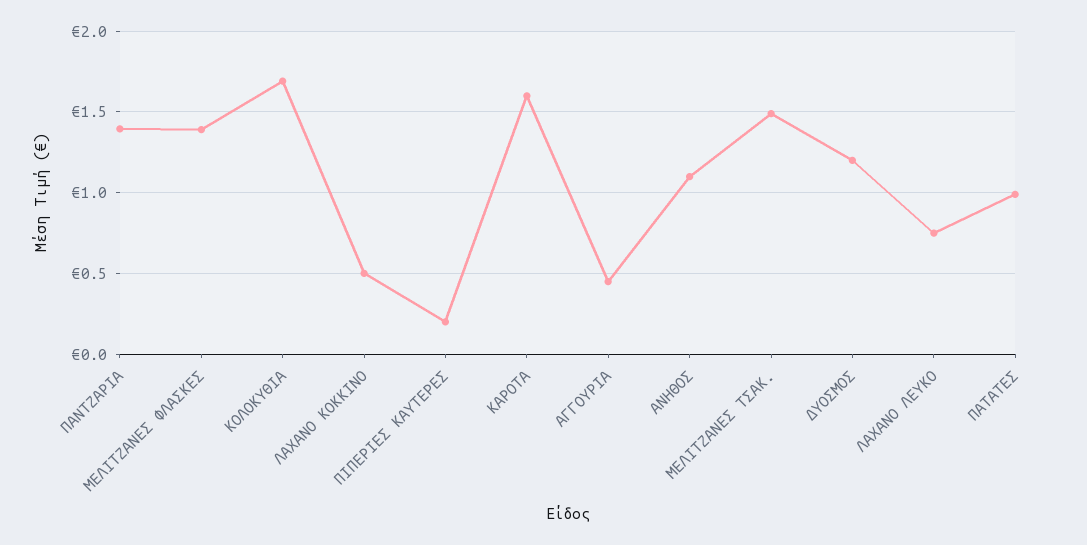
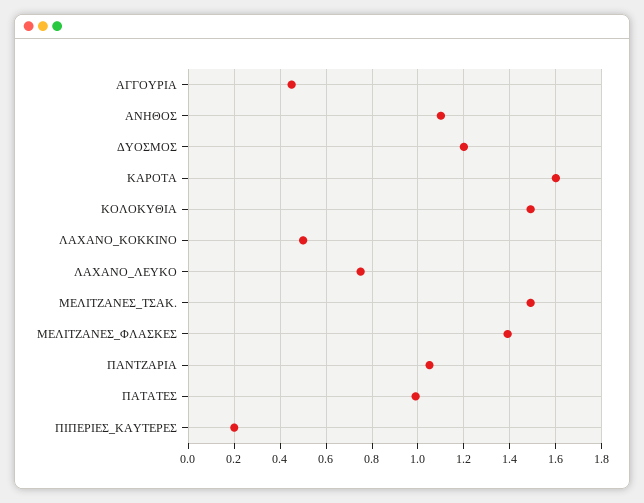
ΠΑΝΤΖΑΡΙΑ: 1.4 -> 1.05
ΚΟΛΟΚΥΘΙΑ: 1.7 -> 1.5

